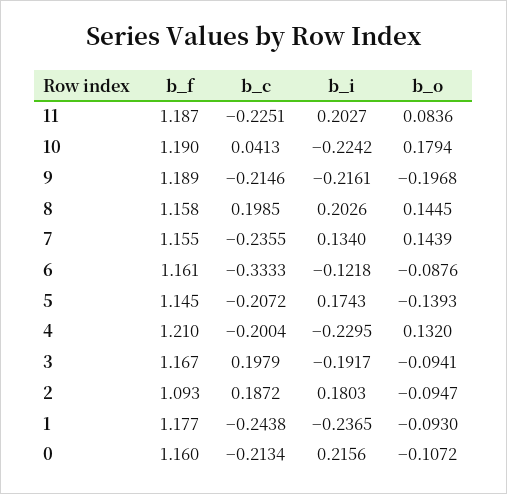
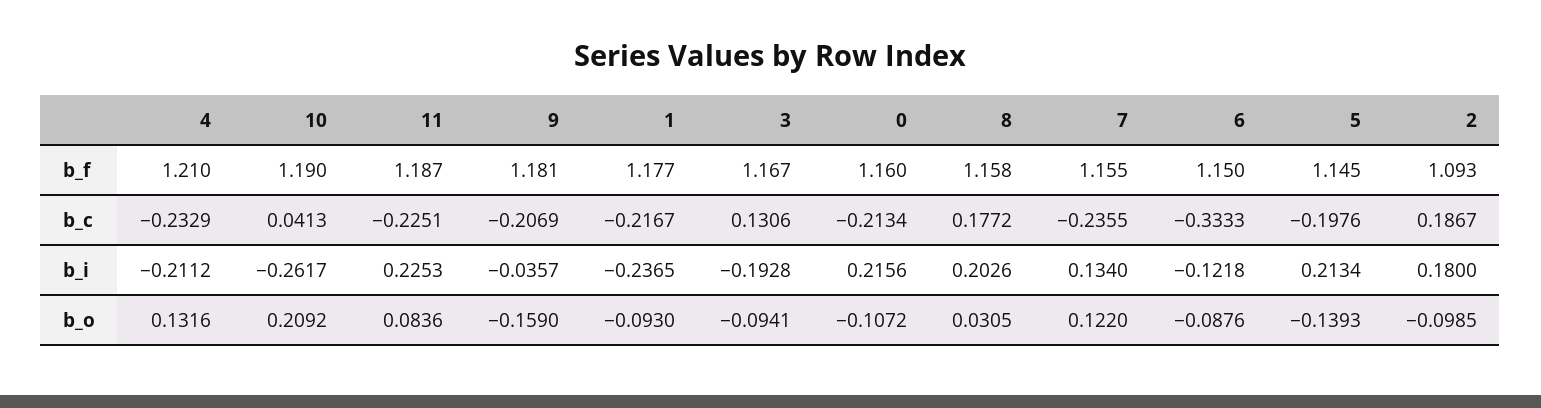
b_i, 11: 0.2027 -> 0.2253
b_i, 10: -0.2242 -> -0.2617
b_o, 10: 0.1794 -> 0.2092
b_f, 9: 1.189 -> 1.181
b_c, 9: -0.2146 -> -0.2069
b_i, 9: -0.2161 -> -0.0357
b_o, 9: -0.1968 -> -0.159
b_c, 8: 0.1985 -> 0.1772
b_o, 8: 0.1445 -> 0.0305
b_o, 7: 0.1439 -> 0.122
b_f, 6: 1.161 -> 1.15
b_c, 5: -0.2072 -> -0.1976
b_i, 5: 0.1743 -> 0.2134
b_c, 4: -0.2004 -> -0.2329
b_i, 4: -0.2295 -> -0.2112
b_o, 4: 0.132 -> 0.1316
b_c, 3: 0.1979 -> 0.1306
b_i, 3: -0.1917 -> -0.1928
b_c, 2: 0.1872 -> 0.1867
b_i, 2: 0.1803 -> 0.18
b_o, 2: -0.0947 -> -0.0985
b_c, 1: -0.2438 -> -0.2167

